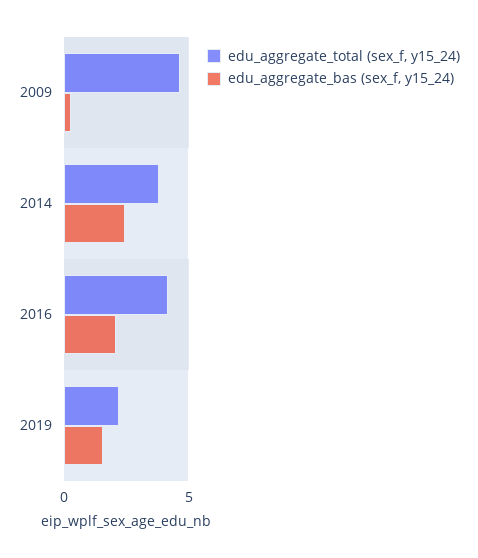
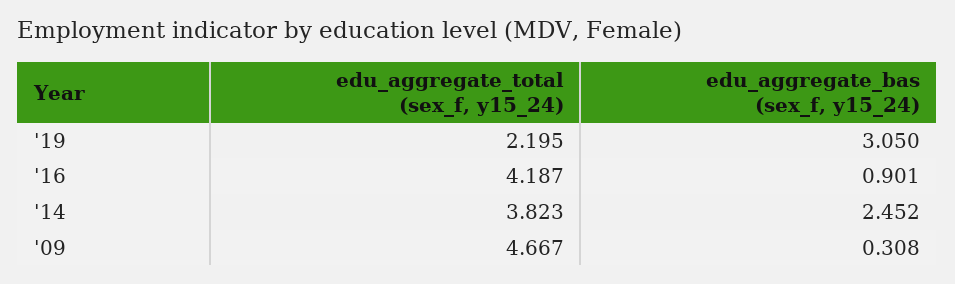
edu_aggregate_bas (sex_f, y15_24), 2016: 2 -> 0.901
edu_aggregate_bas (sex_f, y15_24), 2019: 1.5 -> 3.05

